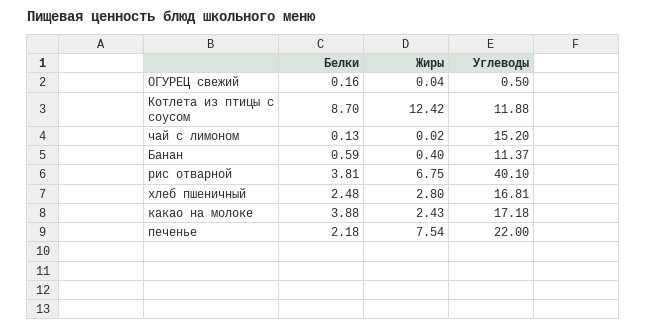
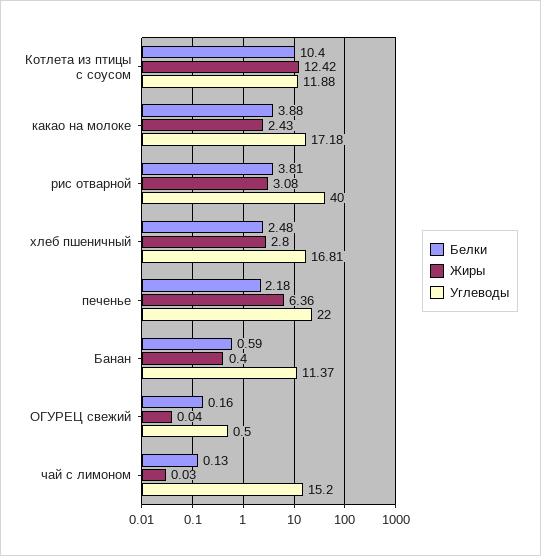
Белки, Котлета из птицы с соусом: 8.7 -> 10.4
Жиры, чай с лимоном: 0.02 -> 0.03
Жиры, рис отварной: 6.75 -> 3.08
Углеводы, рис отварной: 40.1 -> 40
Жиры, печенье: 7.54 -> 6.36

